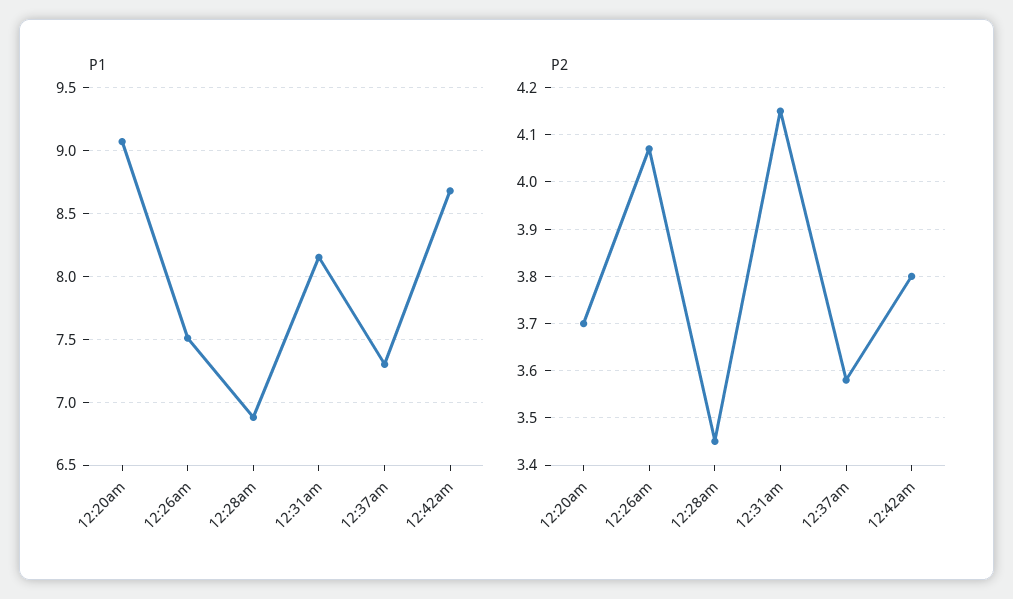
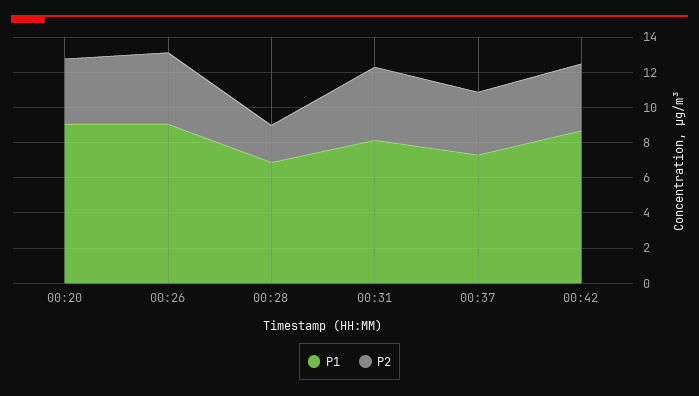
P1, 12:26am: 7.5 -> 9
P2, 12:28am: 3.45 -> 2

